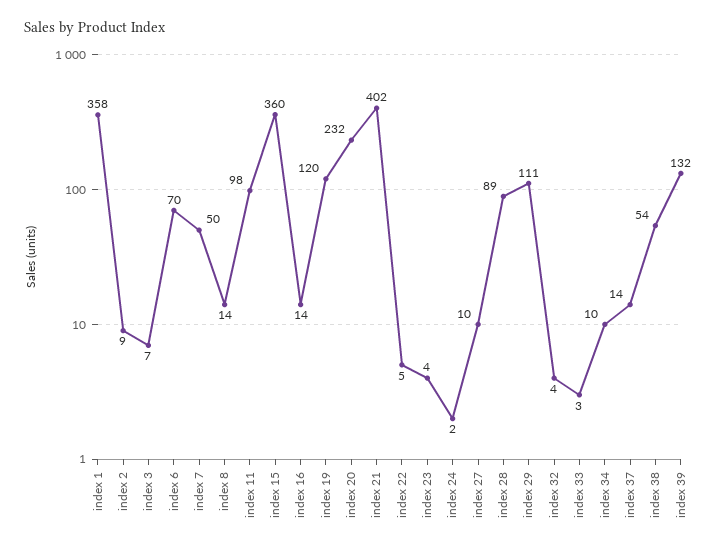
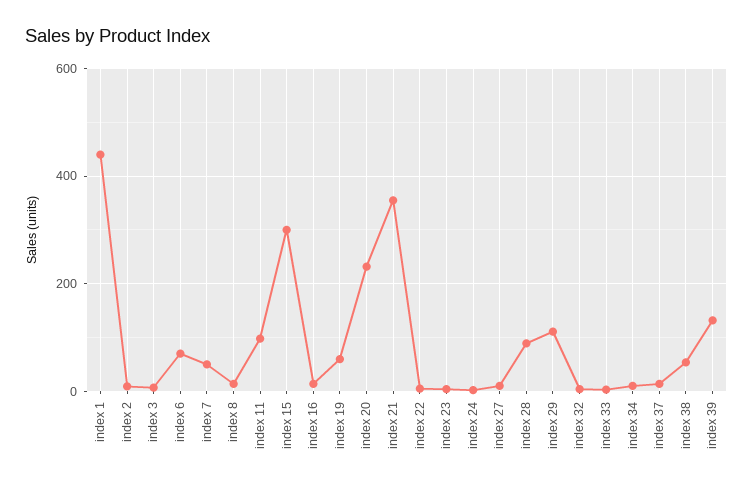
index 1: 358 -> 440
index 15: 360 -> 300
index 19: 120 -> 60
index 21: 402 -> 360

